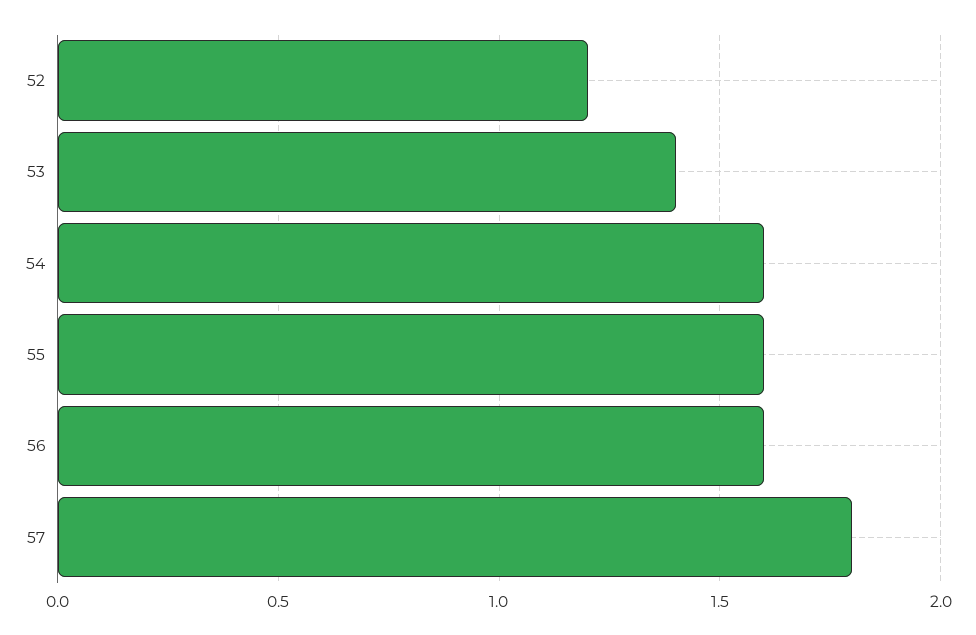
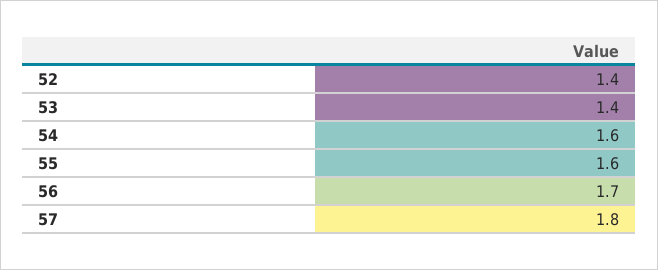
52: 1.2 -> 1.4
56: 1.6 -> 1.7

